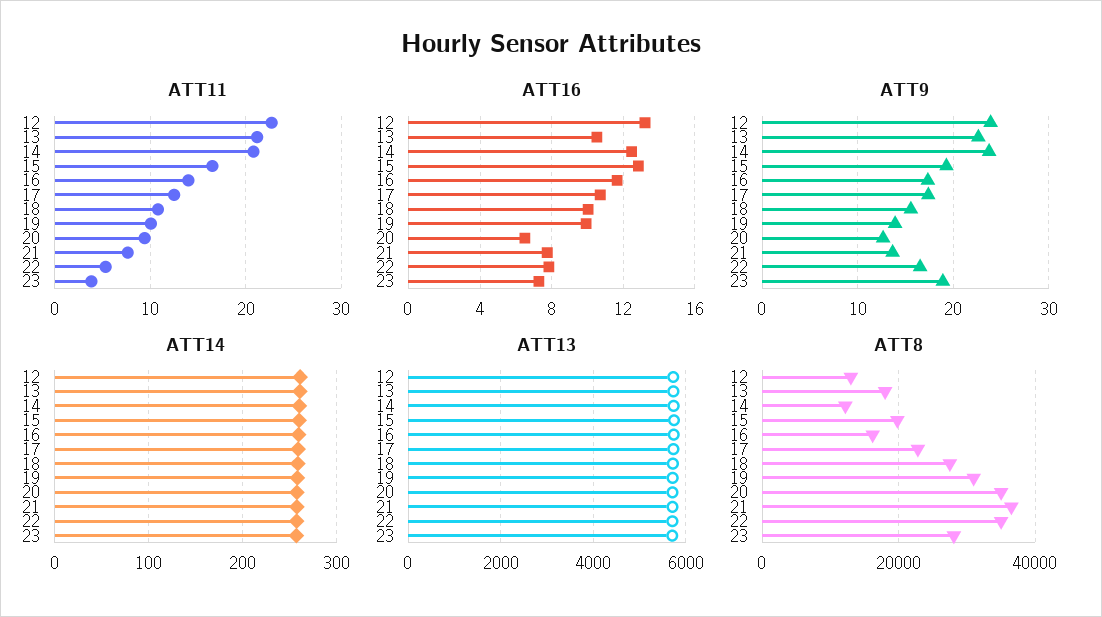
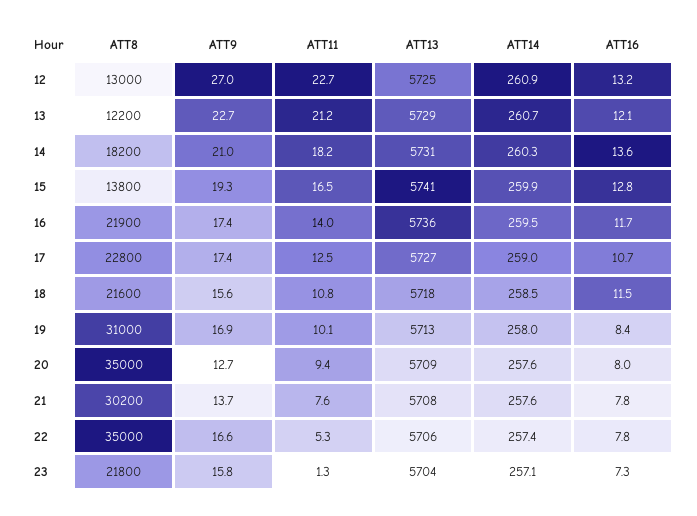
ATT11, 14: 21 -> 18.2
ATT11, 23: 4 -> 1.3
ATT16, 13: 10.5 -> 12.1
ATT16, 14: 12.5 -> 13.6
ATT16, 18: 10 -> 11.5
ATT16, 19: 10 -> 8.4
ATT16, 20: 6.5 -> 8
ATT9, 12: 24 -> 27
ATT9, 14: 24 -> 21
ATT9, 19: 14 -> 16.9
ATT9, 23: 19 -> 15.8
ATT8, 13: 18000 -> 12200
ATT8, 14: 12000 -> 18200
ATT8, 15: 20000 -> 13800
ATT8, 16: 16000 -> 21900
ATT8, 18: 28000 -> 21600
ATT8, 21: 36000 -> 30200
ATT8, 23: 28000 -> 21800

